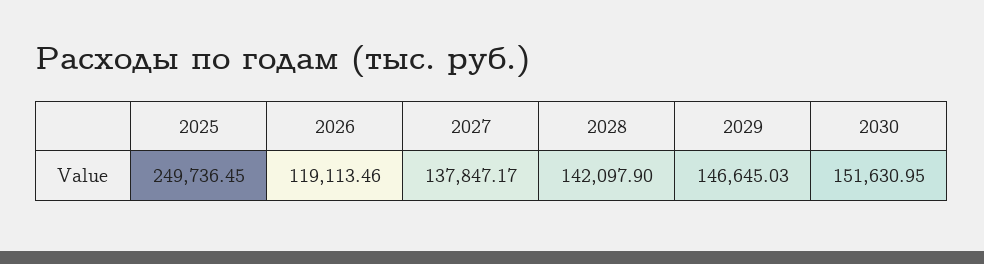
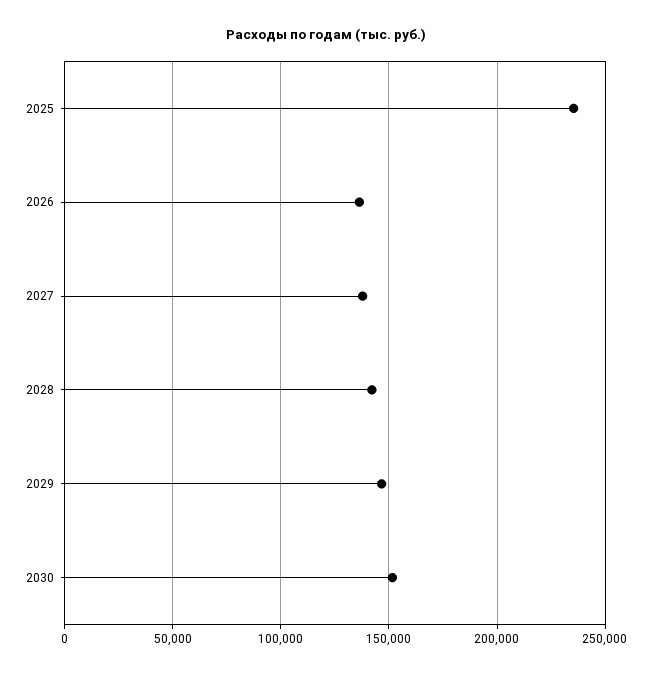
2025: 249736.45 -> 235000
2026: 119113.46 -> 135000

